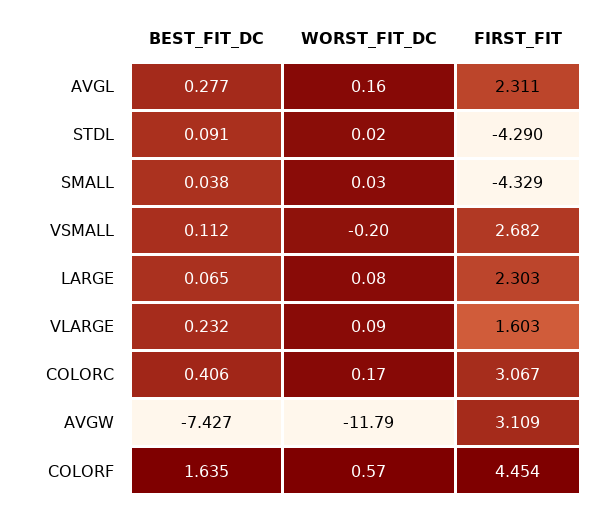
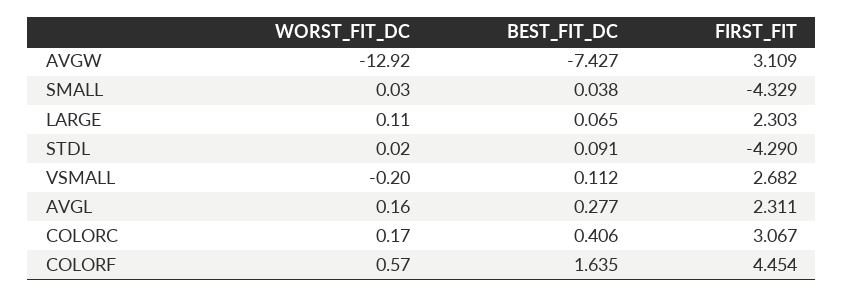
WORST_FIT_DC, LARGE: 0.08 -> 0.11
BEST_FIT_DC, VLARGE: 0.232 -> none
WORST_FIT_DC, VLARGE: 0.09 -> none
FIRST_FIT, VLARGE: 1.603 -> none
WORST_FIT_DC, AVGW: -11.79 -> -12.92

